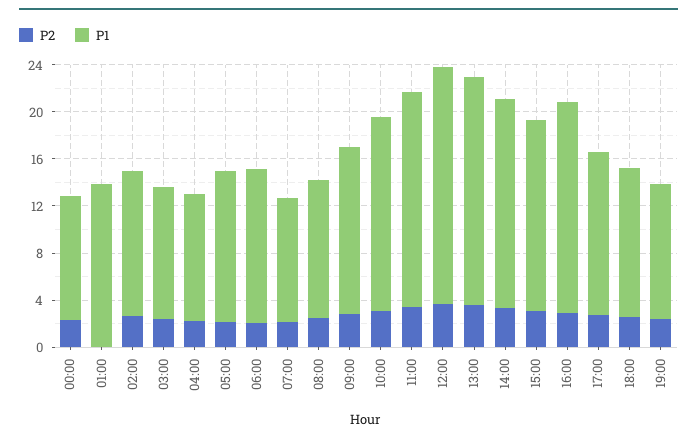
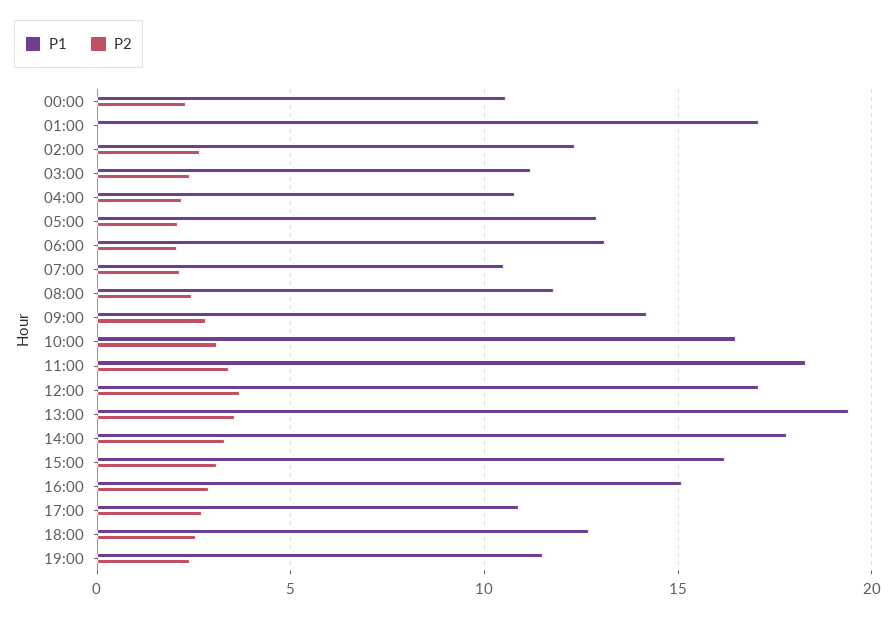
P1, 01:00: 14 -> 17
P1, 12:00: 20 -> 17
P1, 16:00: 18 -> 15
P1, 17:00: 14 -> 11

